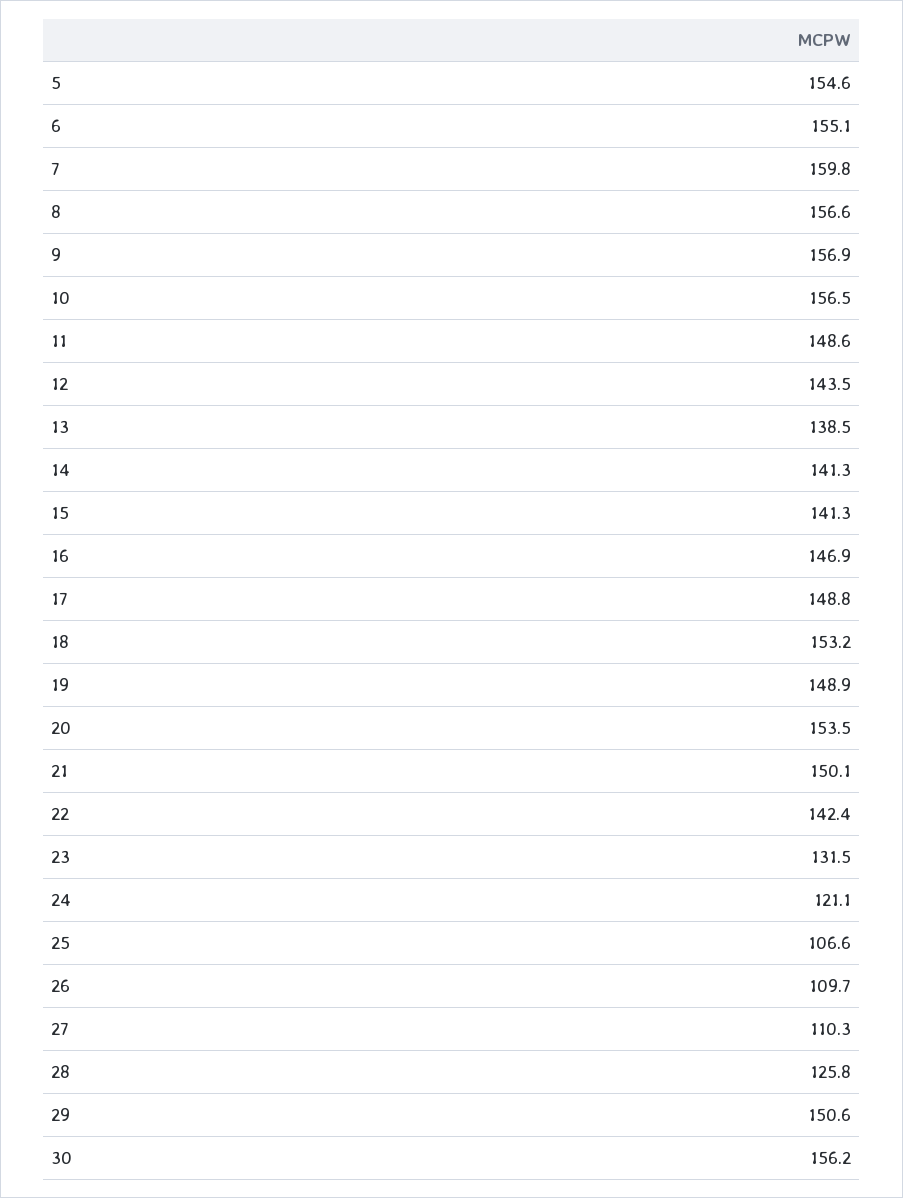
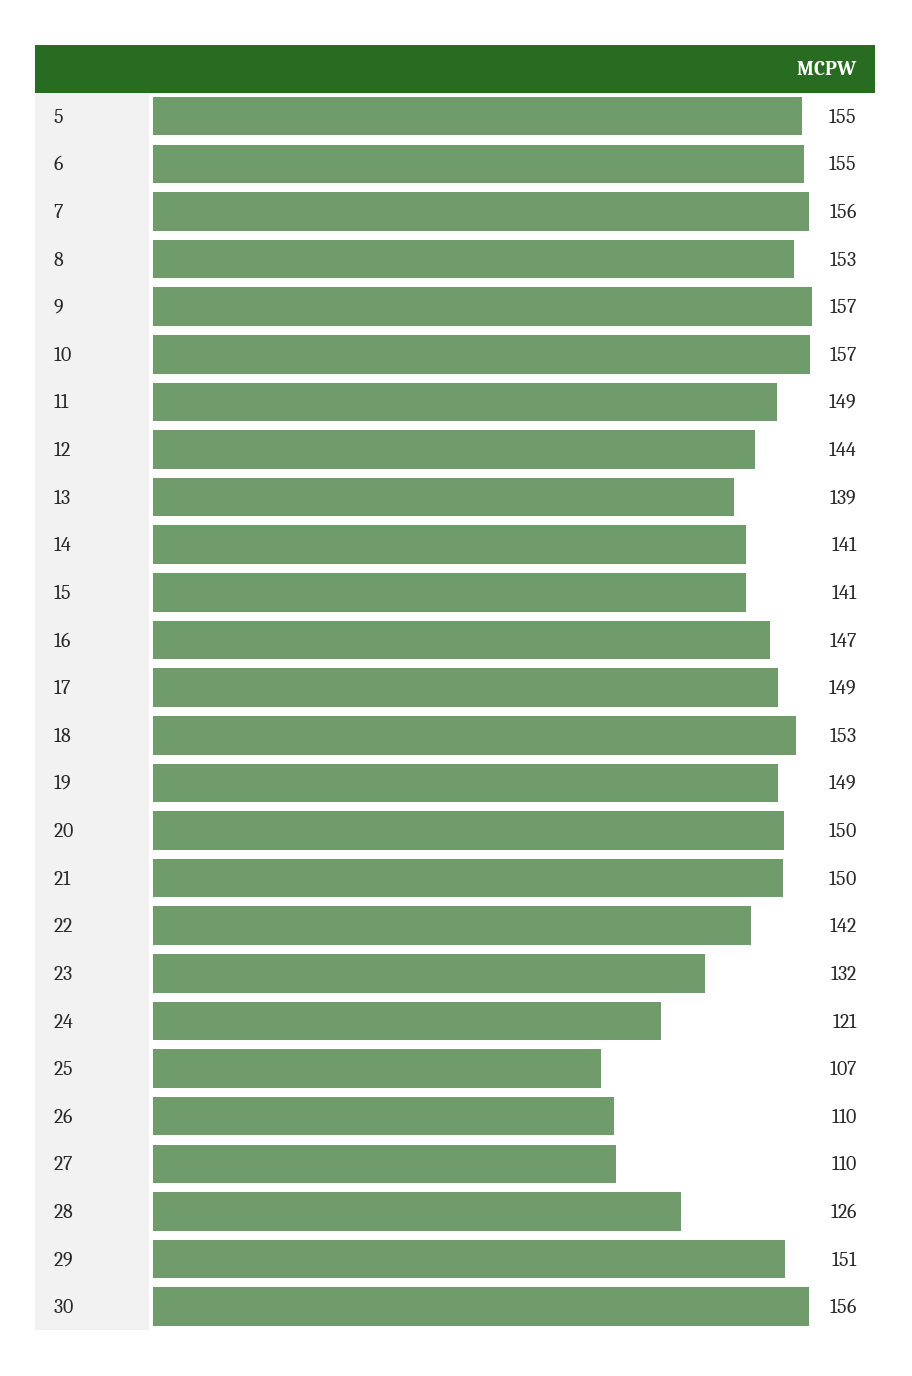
7: 159.8 -> 156
8: 156.6 -> 153
20: 153.5 -> 150

